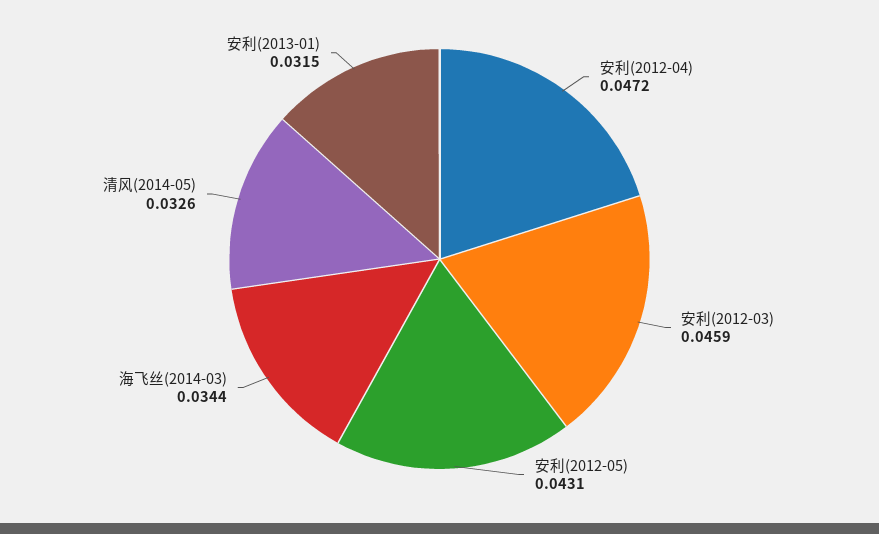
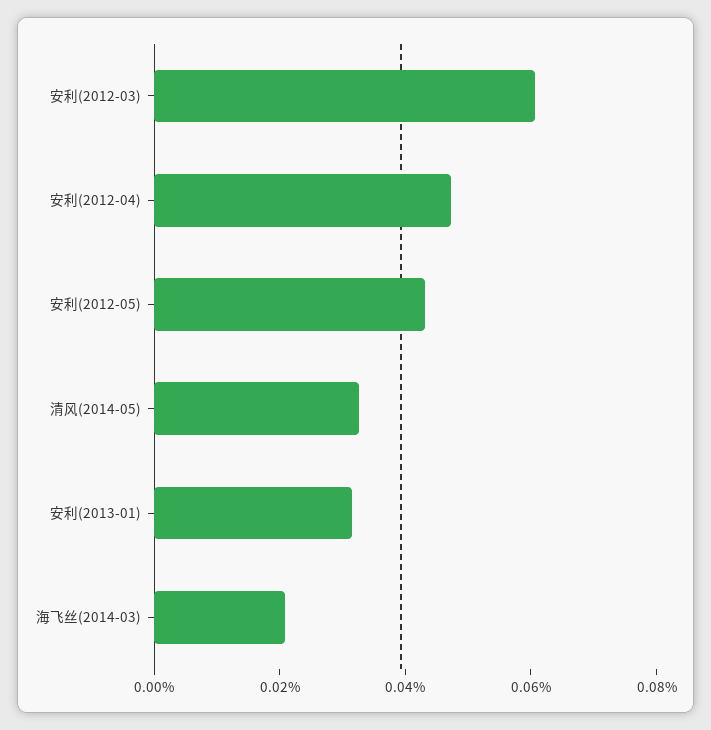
安利(2012-03): 0.0459 -> 0.06
海飞丝(2014-03): 0.0344 -> 0.02

